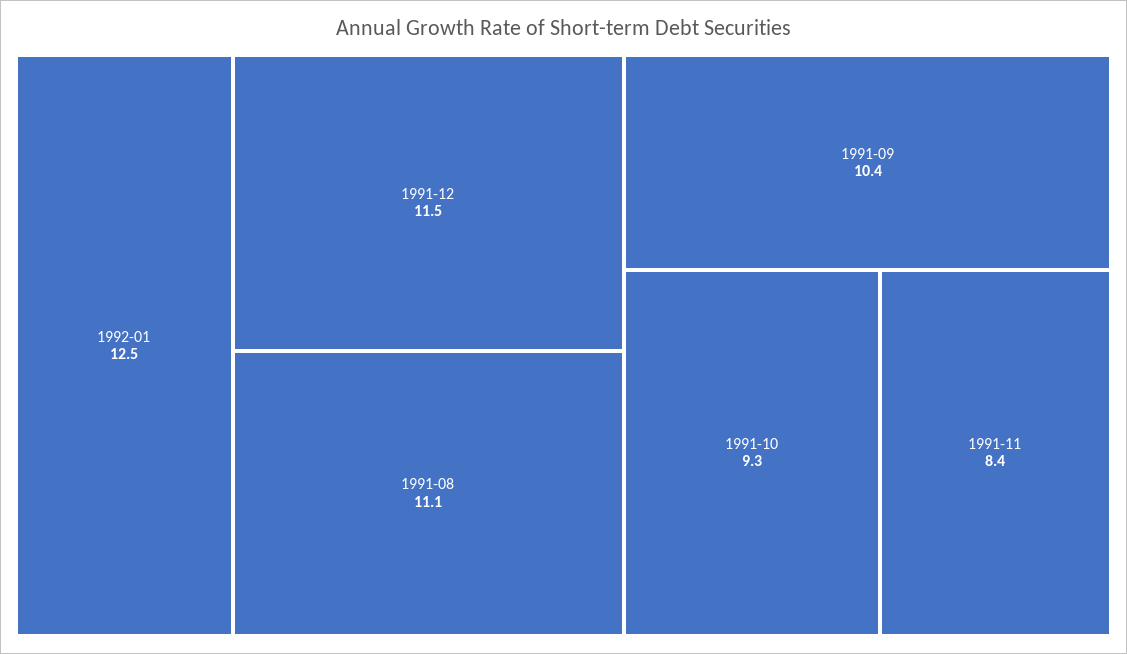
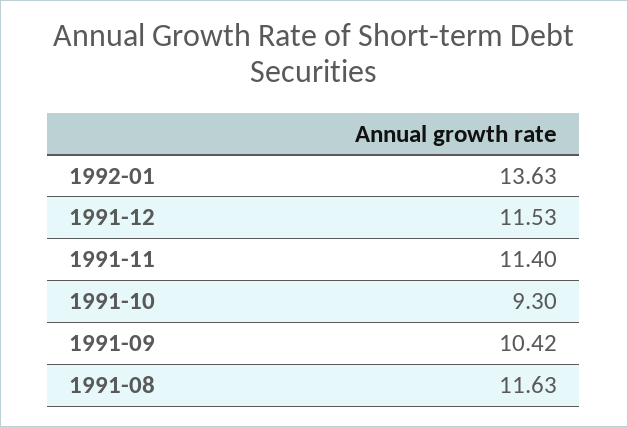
1992-01: 12.5 -> 13.63
1991-08: 11.1 -> 11.63
1991-11: 8.4 -> 11.4

